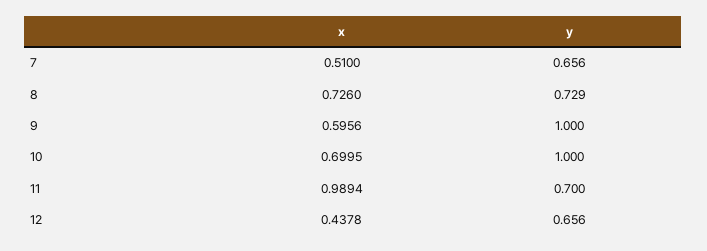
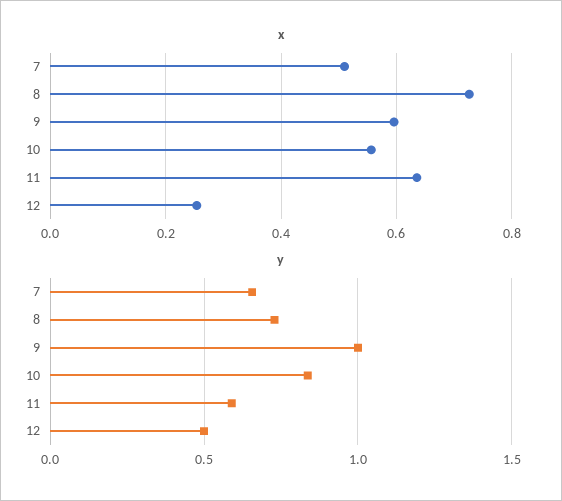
x, 10: 0.6995 -> 0.56
y, 10: 1 -> 0.85
x, 11: 0.9894 -> 0.64
y, 11: 0.7 -> 0.6
x, 12: 0.4378 -> 0.26
y, 12: 0.656 -> 0.5

